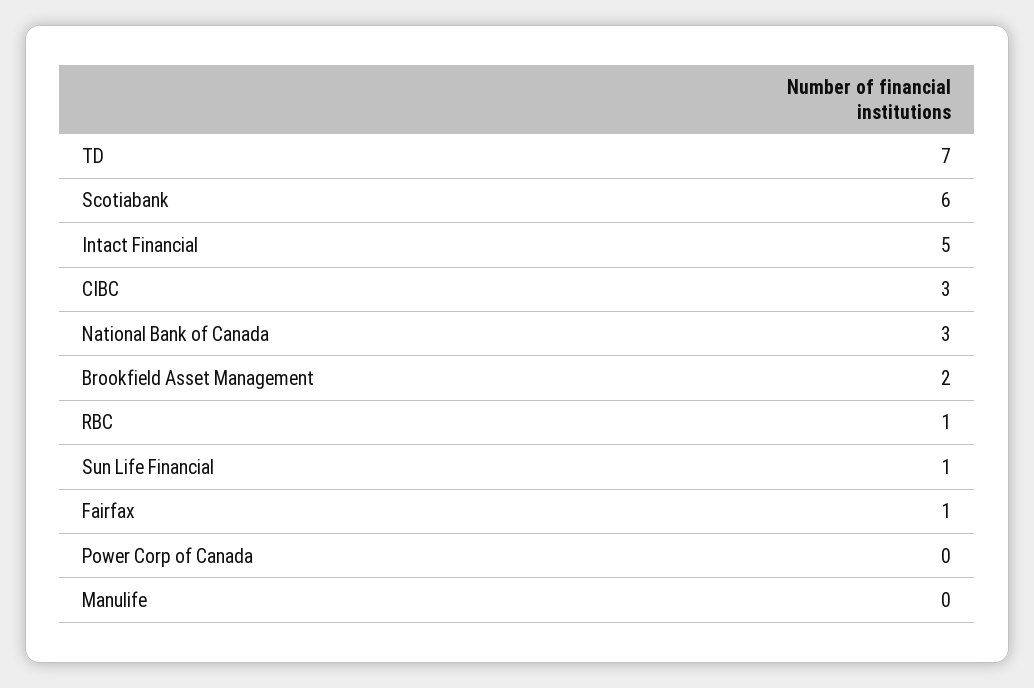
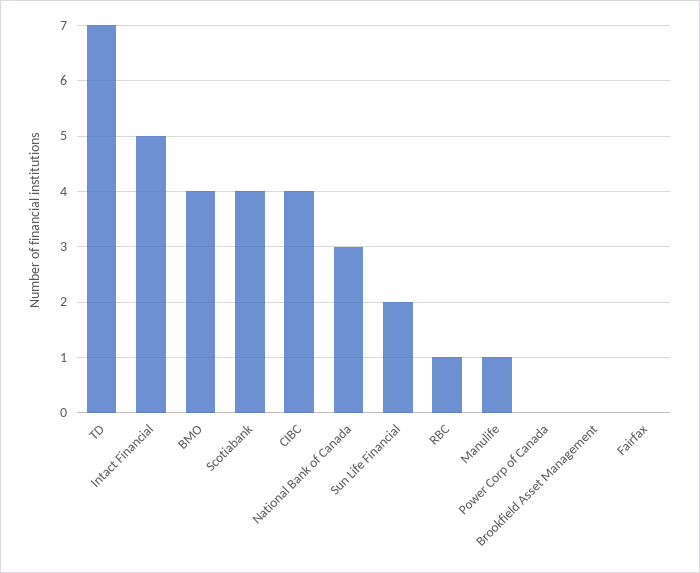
Scotiabank: 6 -> 4
CIBC: 3 -> 4
Brookfield Asset Management: 2 -> 0
Sun Life Financial: 1 -> 2
Fairfax: 1 -> 0
Manulife: 0 -> 1
BMO: none -> 4

